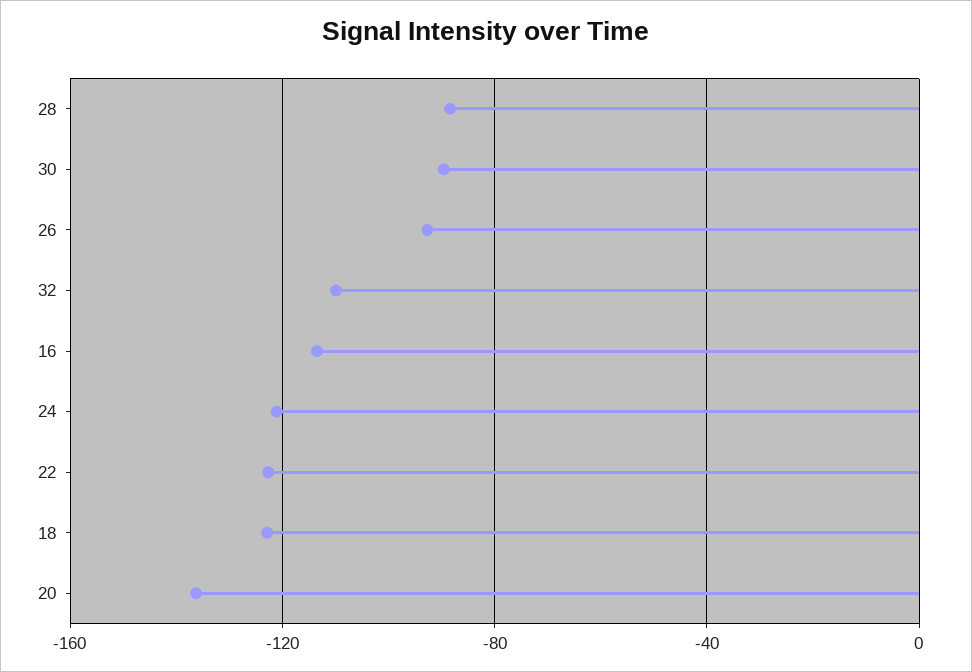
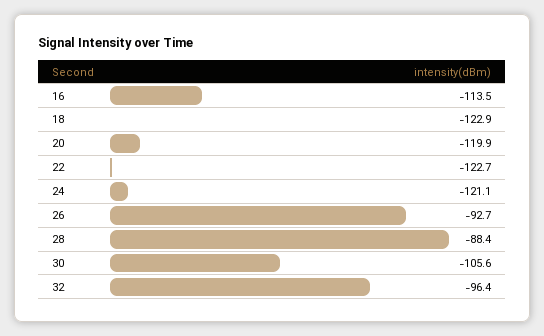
30: -90 -> -105.6
32: -110 -> -96.4
20: -135 -> -119.9

